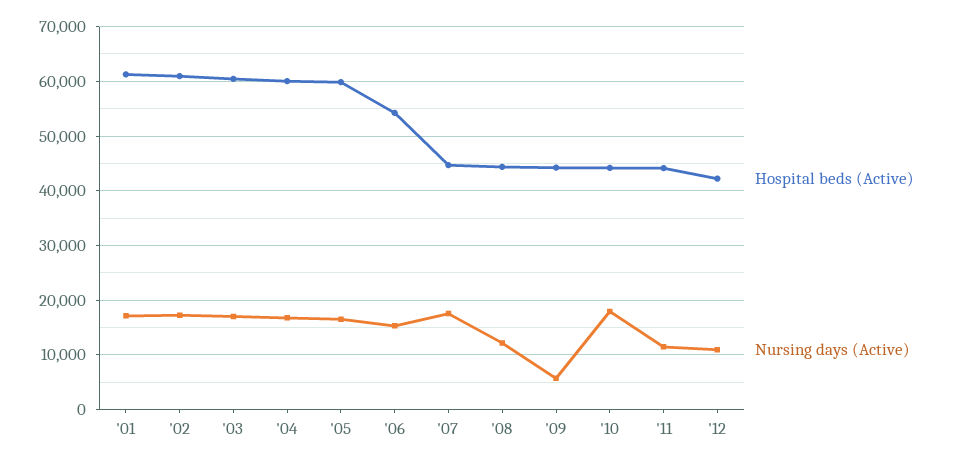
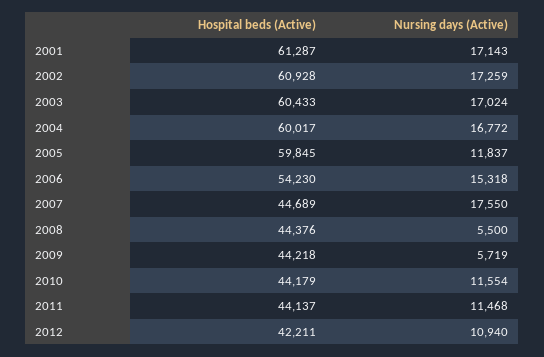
Nursing days (Active), '05: 16000 -> 11837
Nursing days (Active), '08: 12000 -> 5500
Nursing days (Active), '10: 18000 -> 11554

